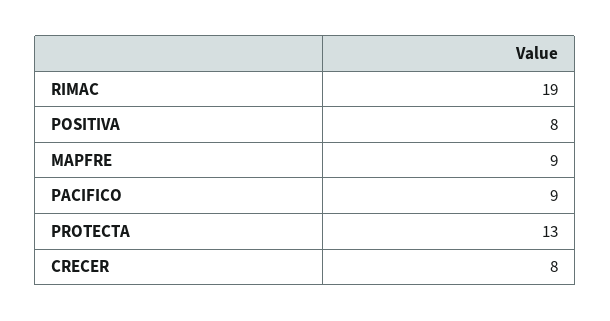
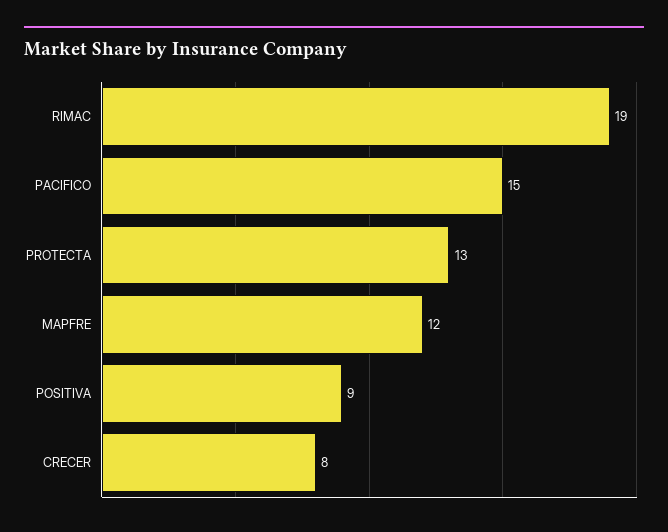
POSITIVA: 8 -> 9
MAPFRE: 9 -> 12
PACIFICO: 9 -> 15

